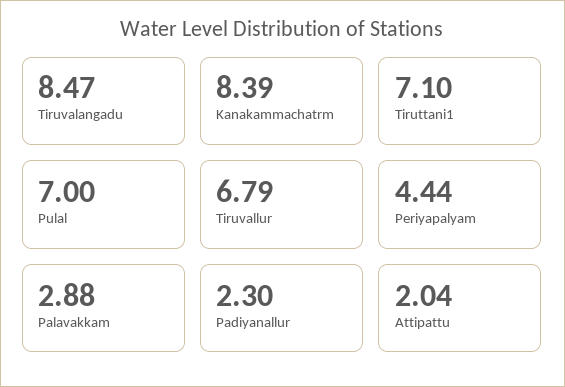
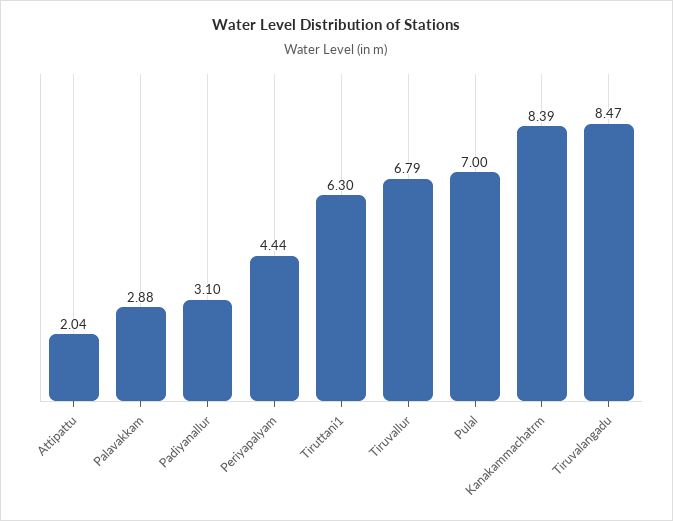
Tiruttani1: 7.1 -> 6.3
Padiyanallur: 2.3 -> 3.1

